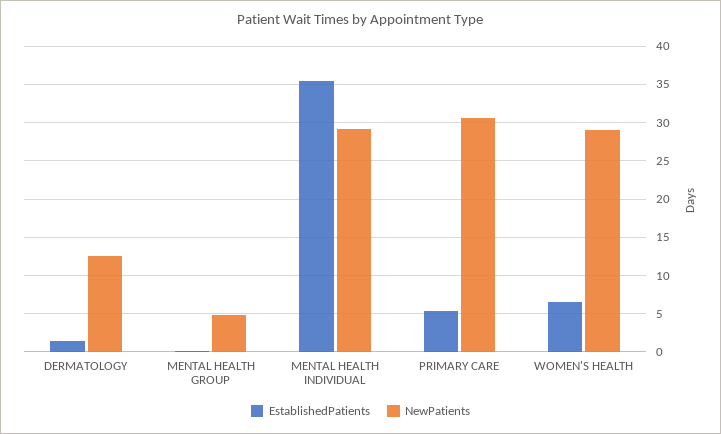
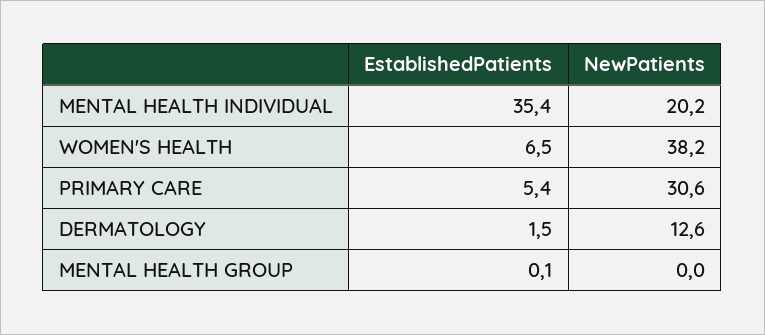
NewPatients, MENTAL HEALTH GROUP: 5 -> 0
NewPatients, MENTAL HEALTH INDIVIDUAL: 29 -> 20.2
NewPatients, WOMEN'S HEALTH: 29 -> 38.2

